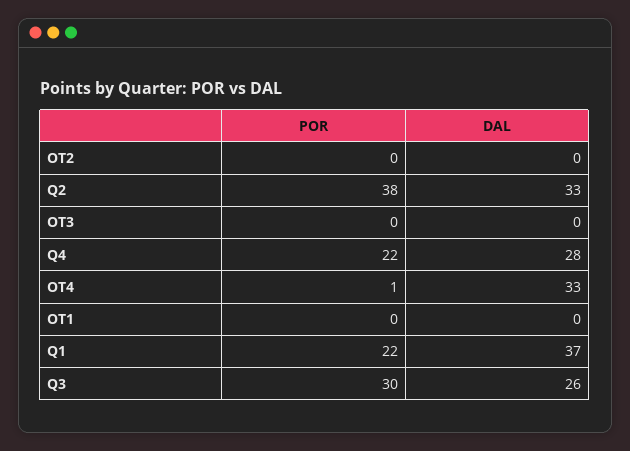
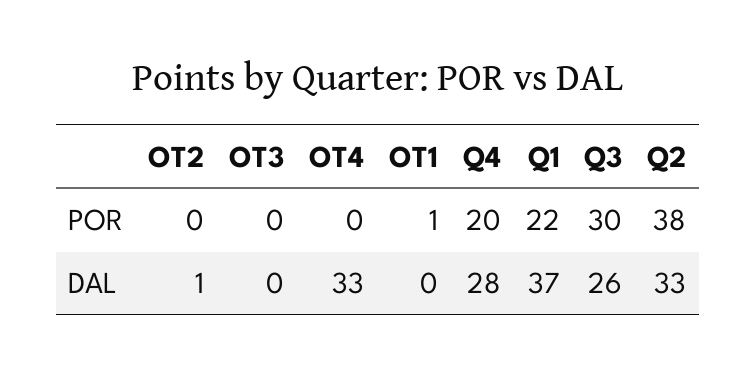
DAL, OT2: 0 -> 1
POR, Q4: 22 -> 20
POR, OT4: 1 -> 0
POR, OT1: 0 -> 1

